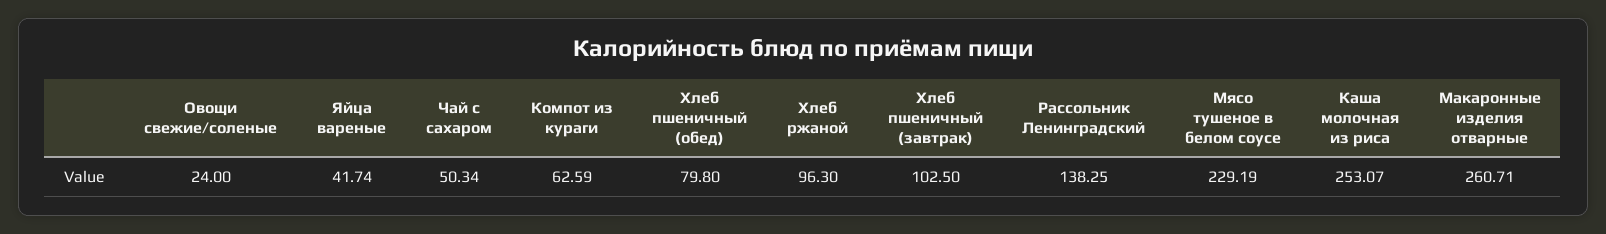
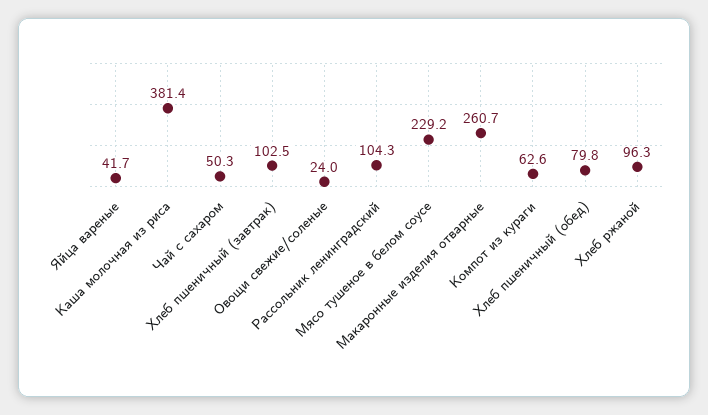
Рассольник Ленинградский: 138.25 -> 104.3
Каша молочная из риса: 253.07 -> 381.4

